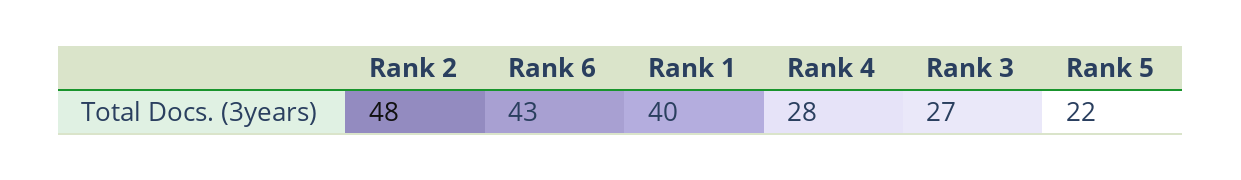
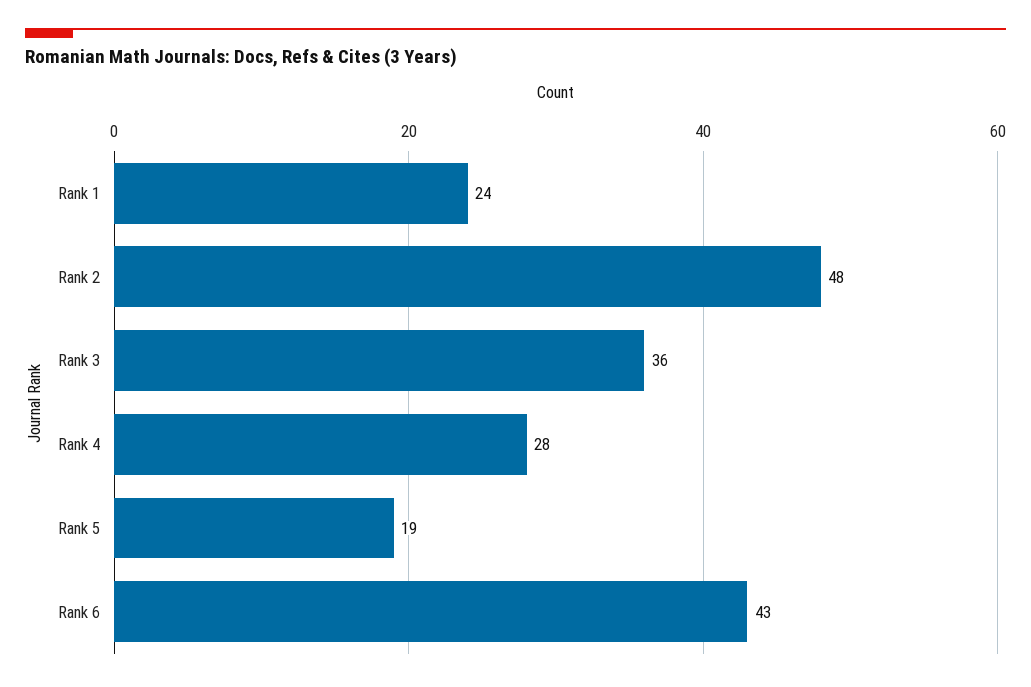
Rank 1: 40 -> 24
Rank 3: 27 -> 36
Rank 5: 22 -> 19

